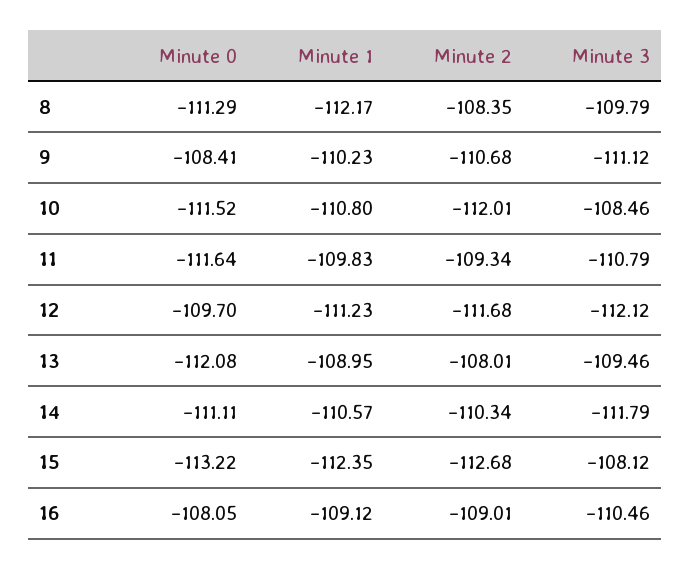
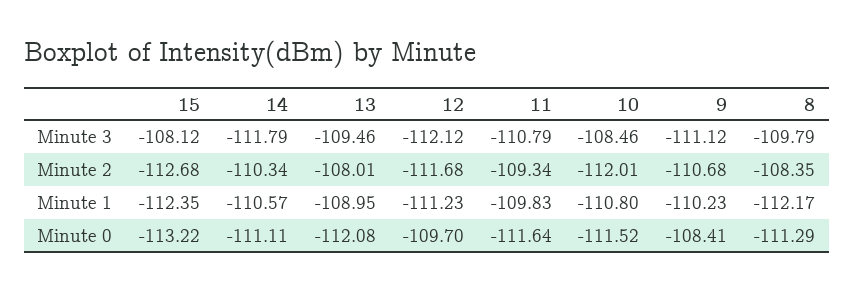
Minute 0, 16: -108.05 -> none
Minute 1, 16: -109.12 -> none
Minute 2, 16: -109.01 -> none
Minute 3, 16: -110.46 -> none

